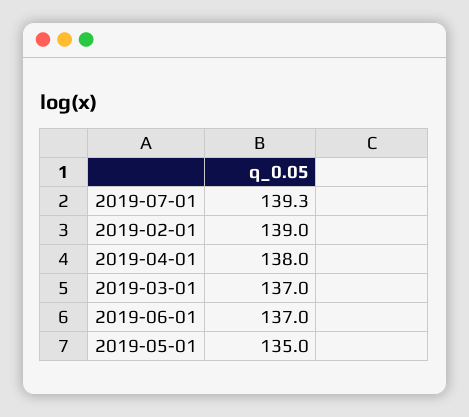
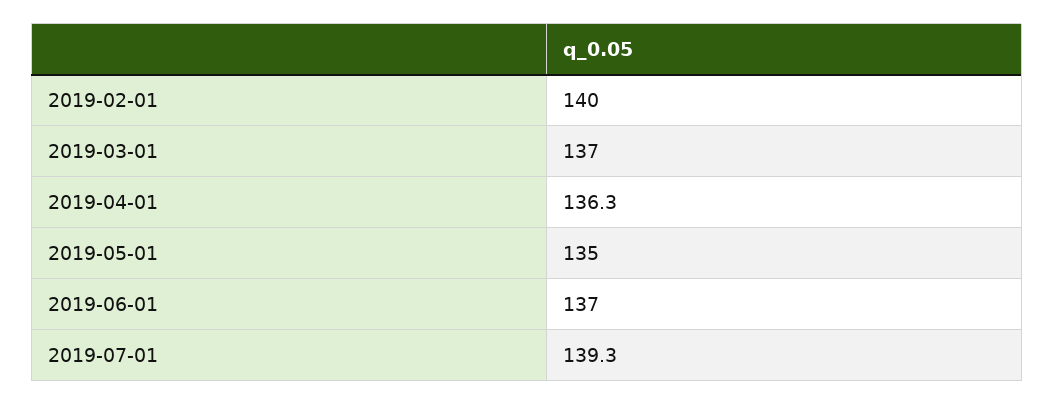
2019-02-01: 139 -> 140
2019-04-01: 138 -> 136.3

